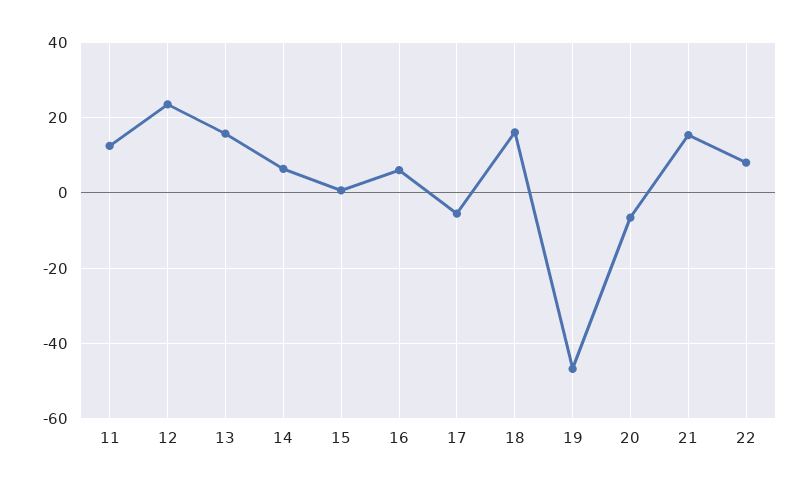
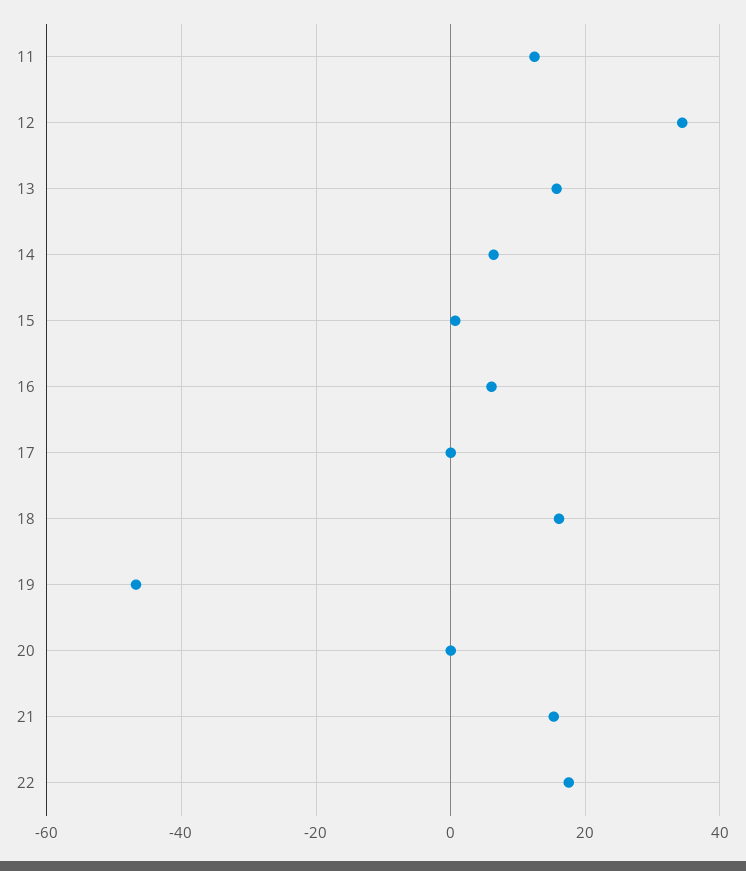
12: 24 -> 34
17: -6 -> 0
20: -6 -> 0
22: 8 -> 18

